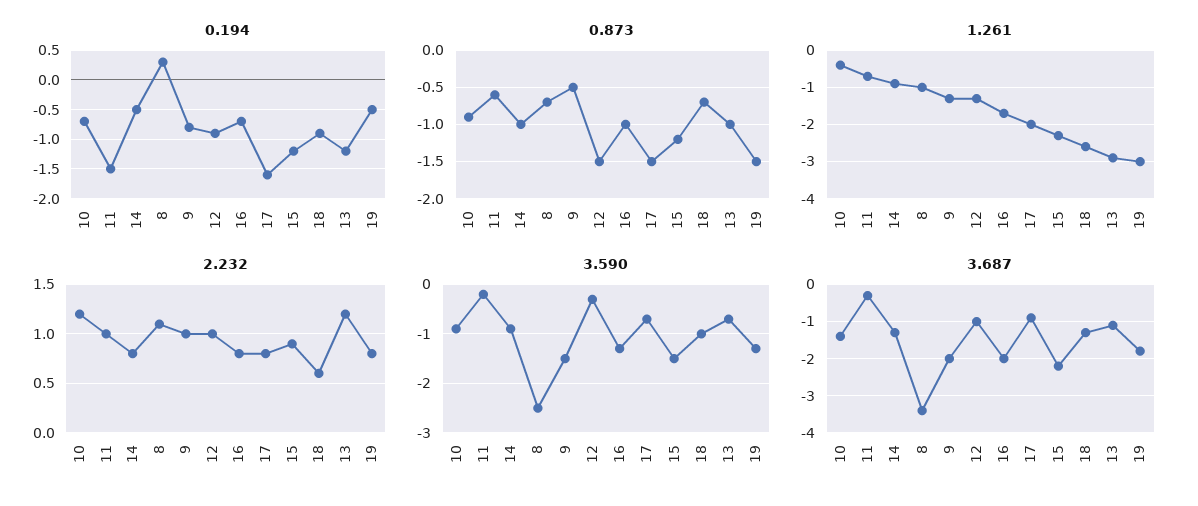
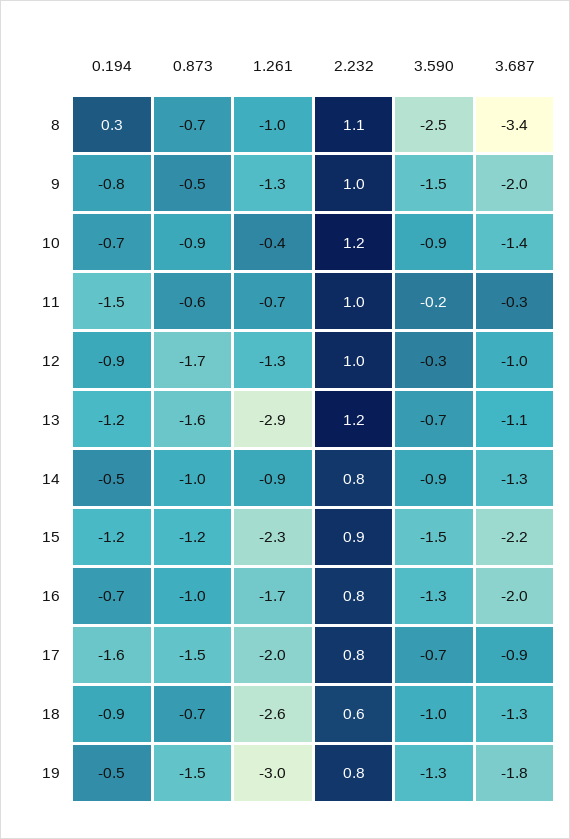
0.873, 12: -1.5 -> -1.7
0.873, 13: -1 -> -1.6

